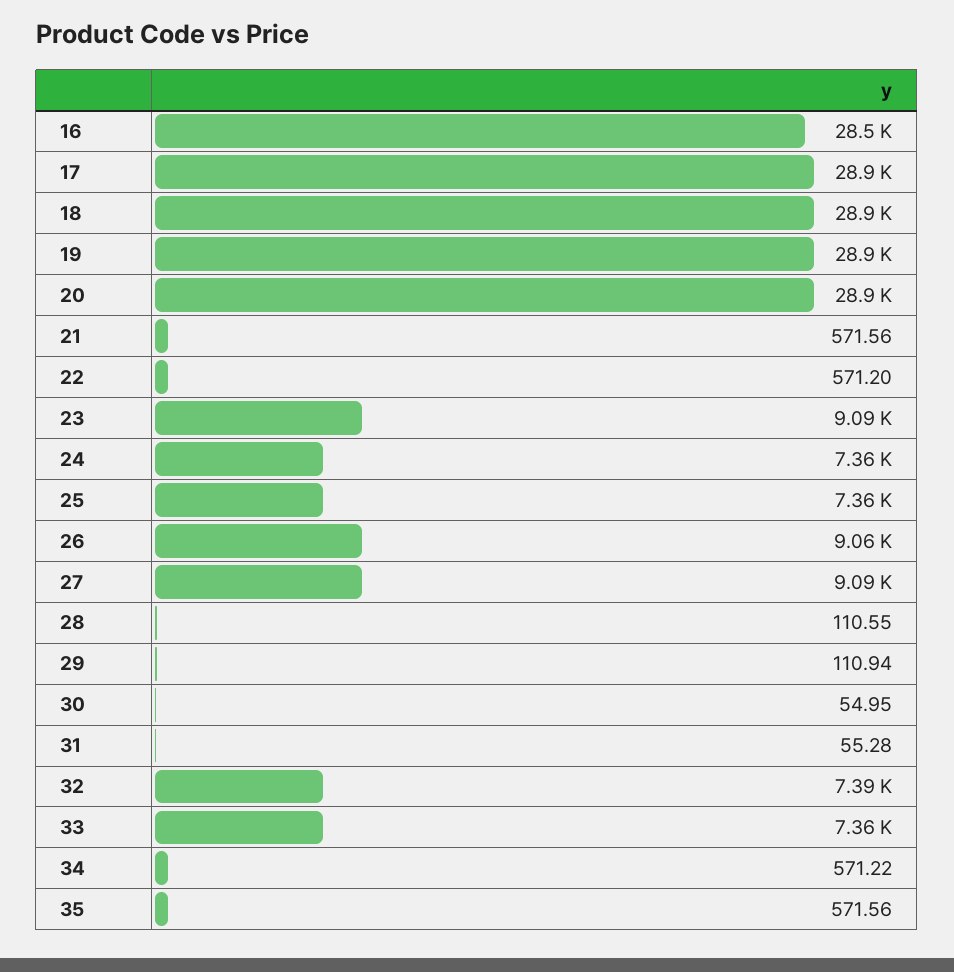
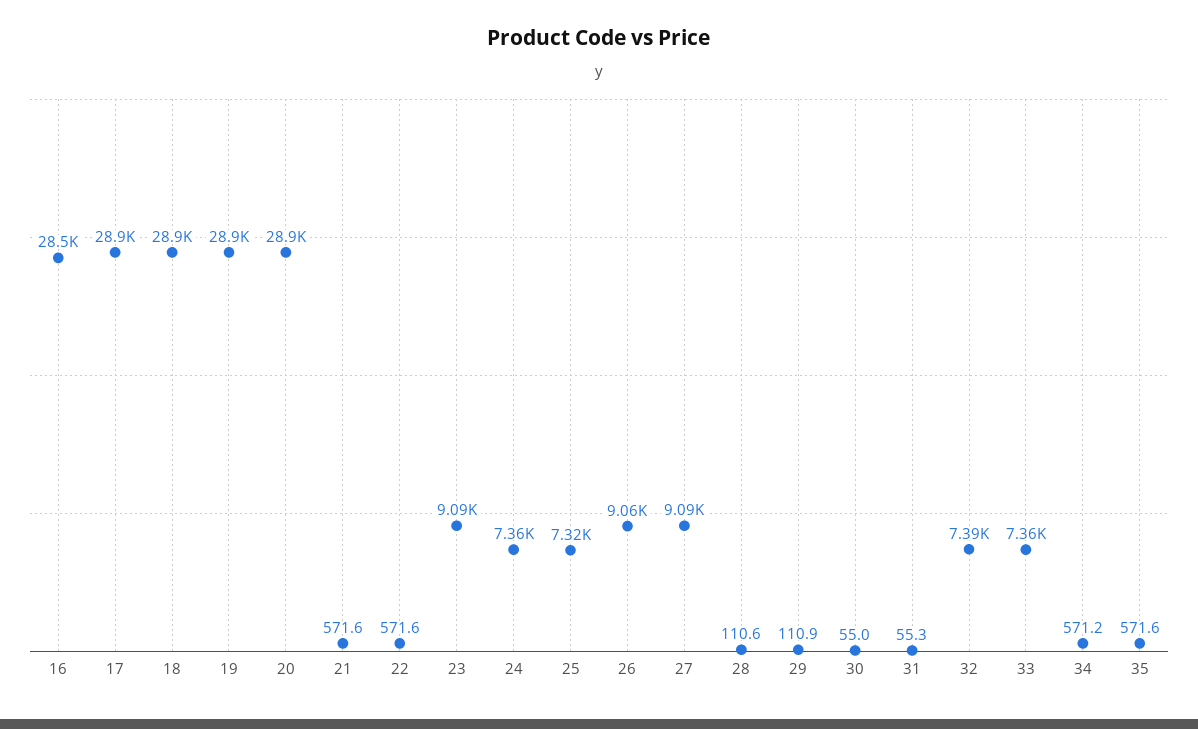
22: 571.2 -> 571.6
25: 7360 -> 7320

